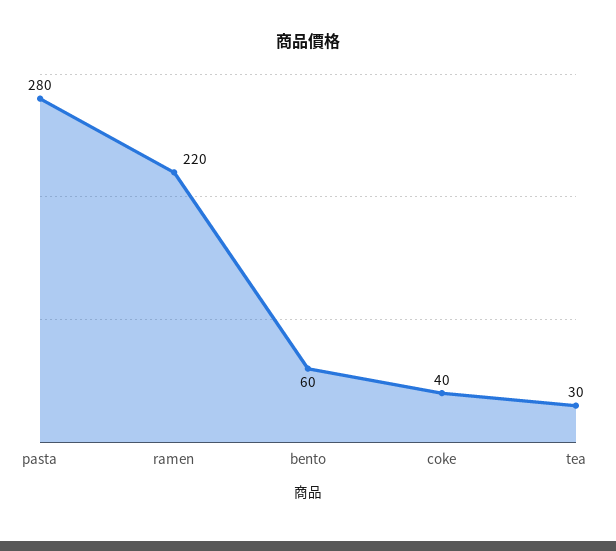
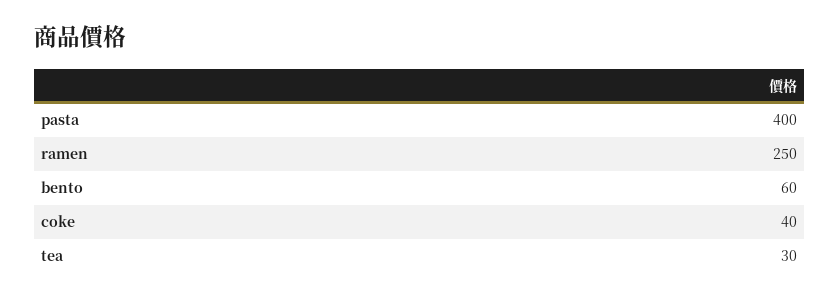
pasta: 280 -> 400
ramen: 220 -> 250

